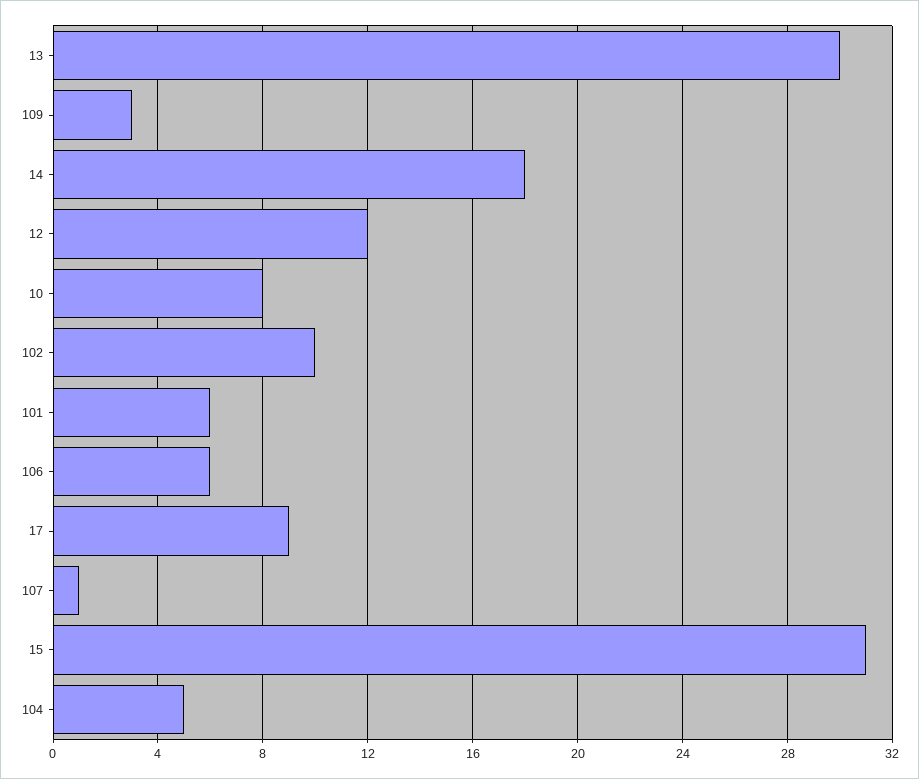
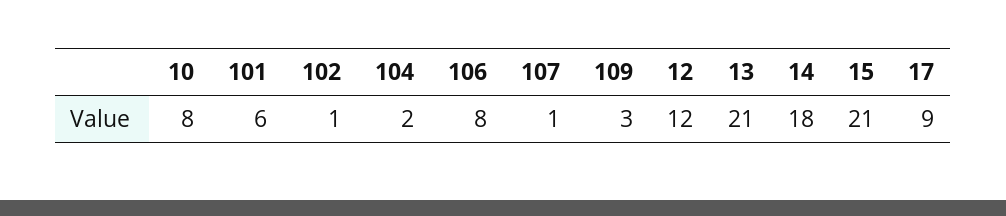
13: 30 -> 21
102: 10 -> 1
106: 6 -> 8
15: 31 -> 21
104: 5 -> 2

